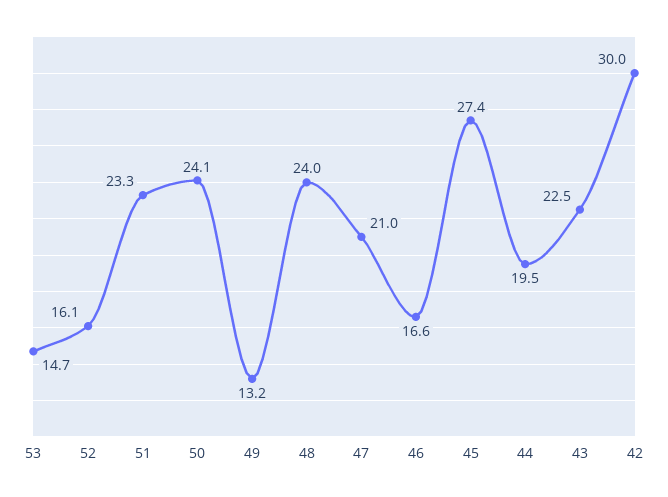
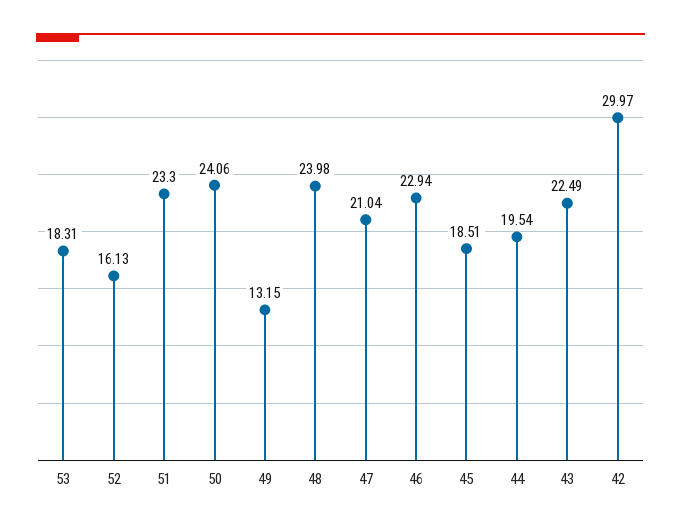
53: 14.7 -> 18.31
46: 16.6 -> 22.94
45: 27.4 -> 18.51

